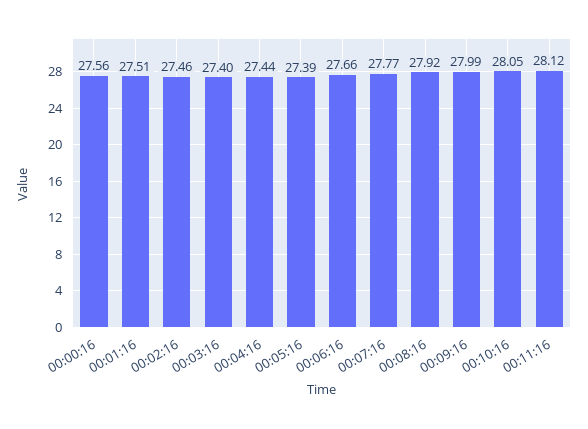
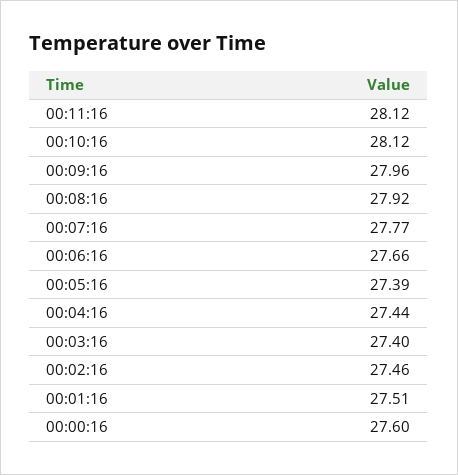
00:00:16: 27.56 -> 27.6
00:09:16: 27.99 -> 27.96
00:10:16: 28.05 -> 28.12

